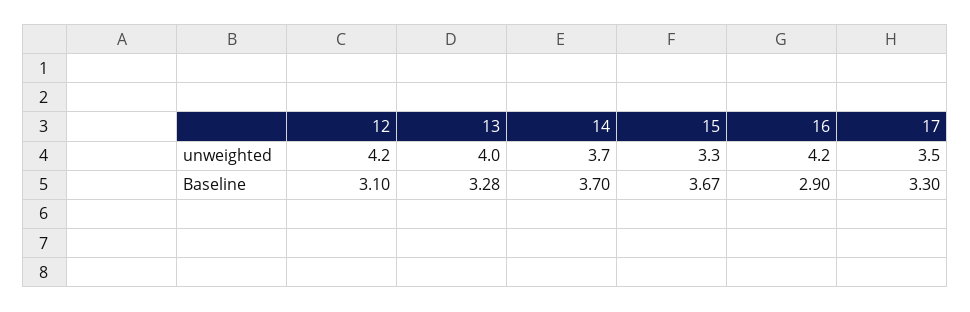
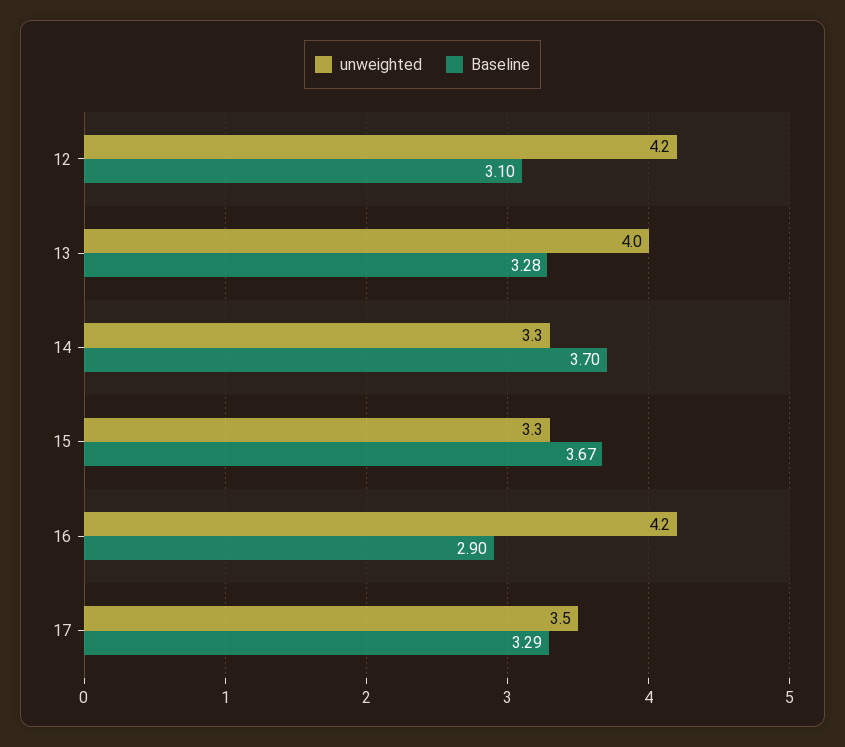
unweighted, 14: 3.7 -> 3.3
Baseline, 17: 3.3 -> 3.29

